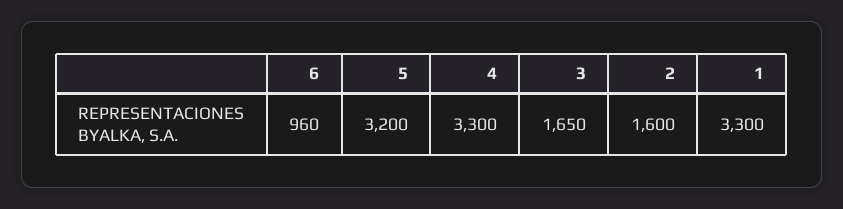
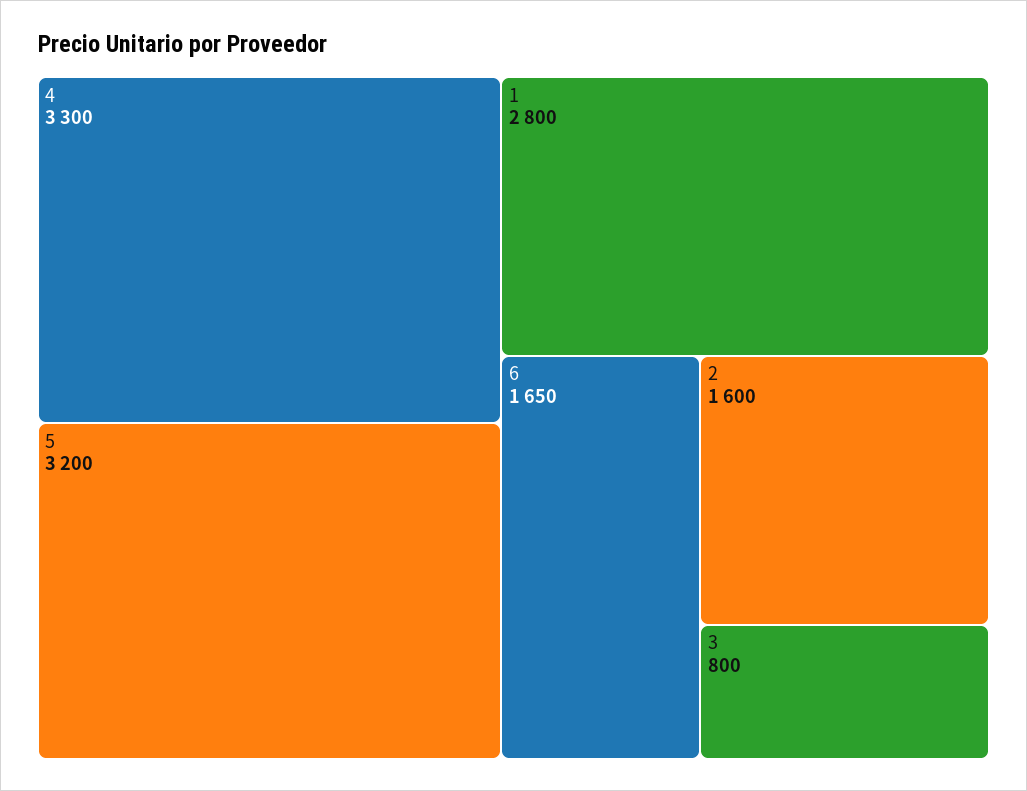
6: 960 -> 1650
3: 1650 -> 800
1: 3300 -> 2800

